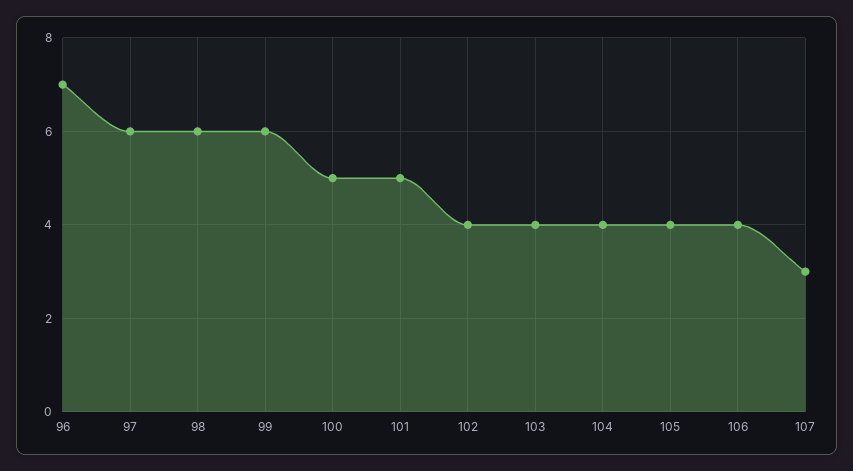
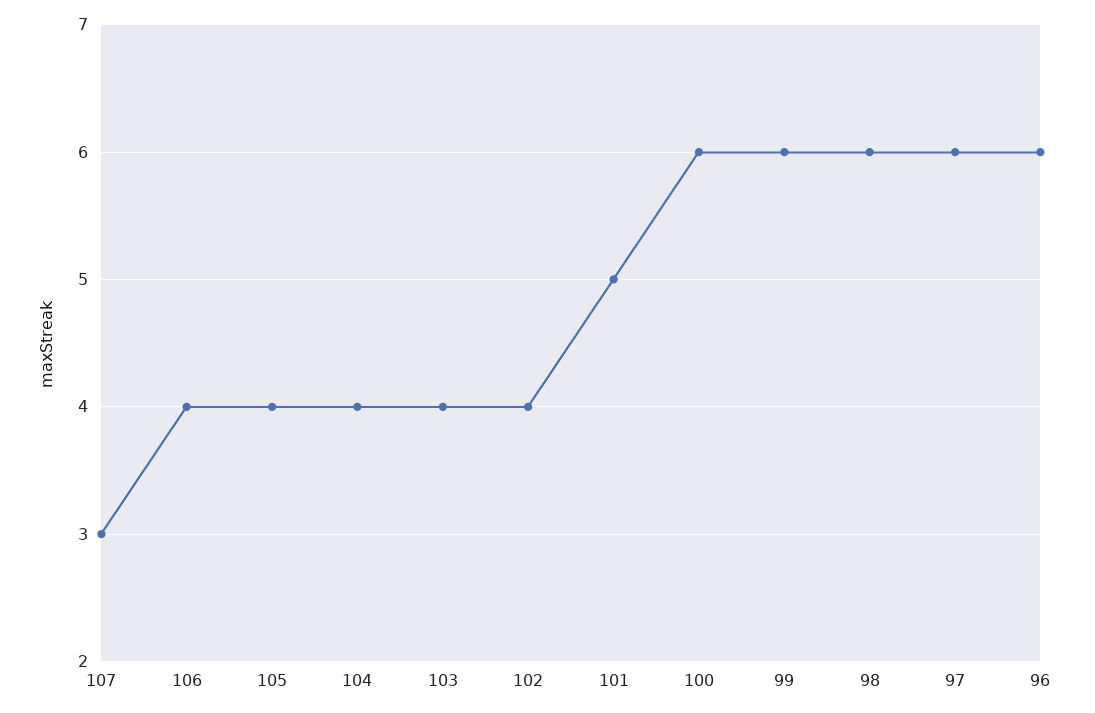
96: 7 -> 6
100: 5 -> 6

